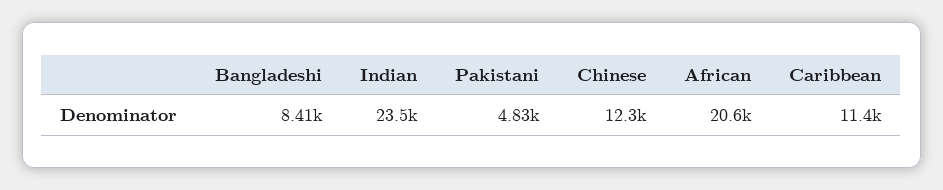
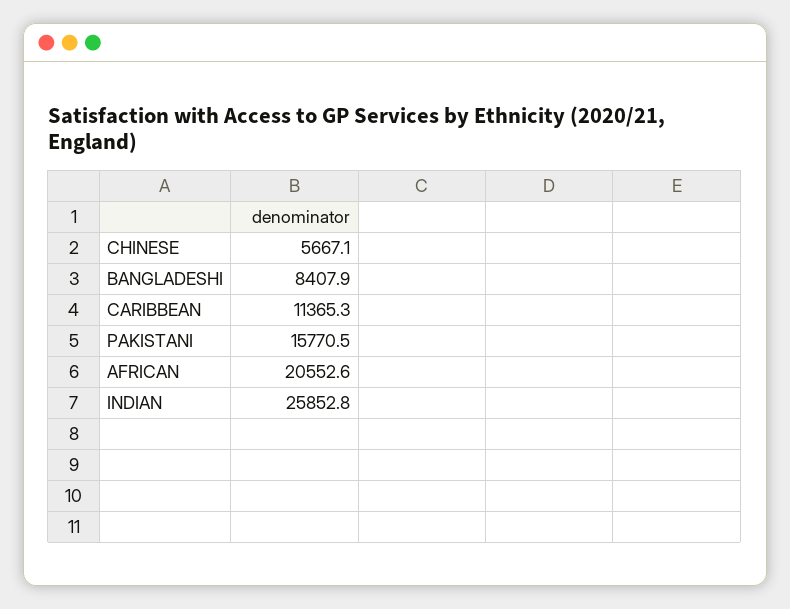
Indian: 23500 -> 25852.8
Pakistani: 4830 -> 15770.5
Chinese: 12300 -> 5667.1

